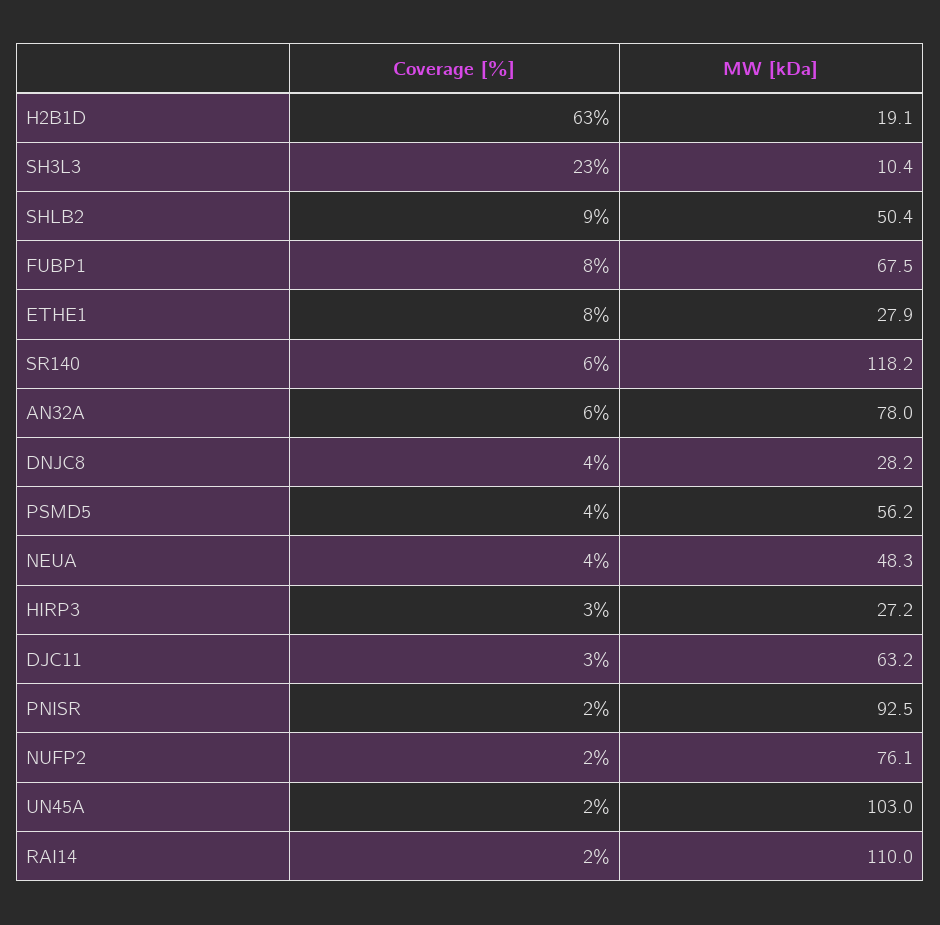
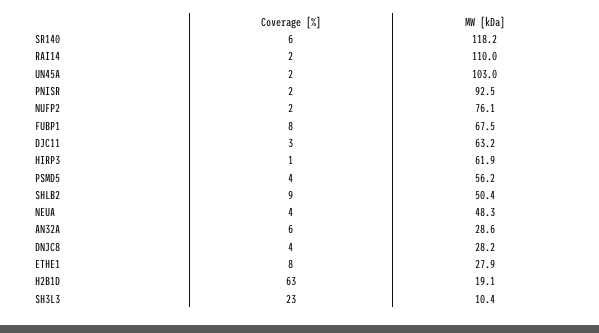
MW [kDa], AN32A: 78 -> 28.6
Coverage [%], HIRP3: 3 -> 1
MW [kDa], HIRP3: 27.2 -> 61.9

